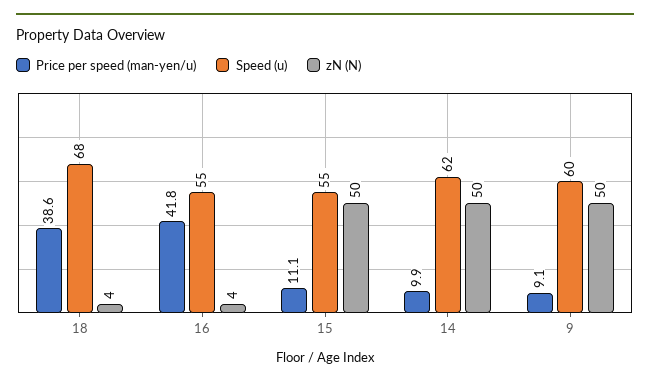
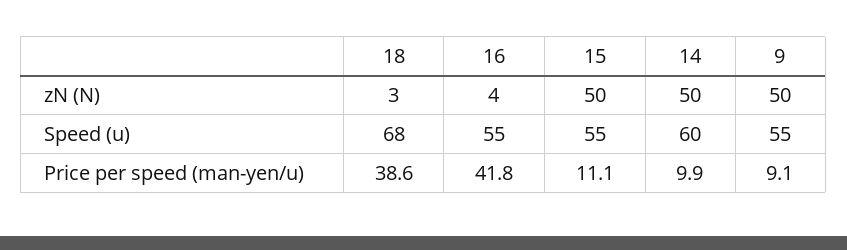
zN (N), 18: 4 -> 3
Speed (u), 14: 62 -> 60
Speed (u), 9: 60 -> 55

